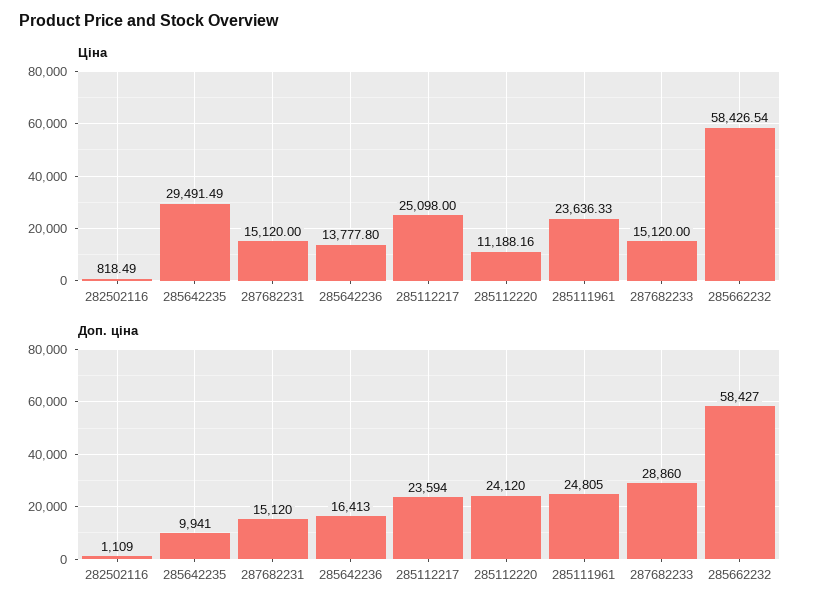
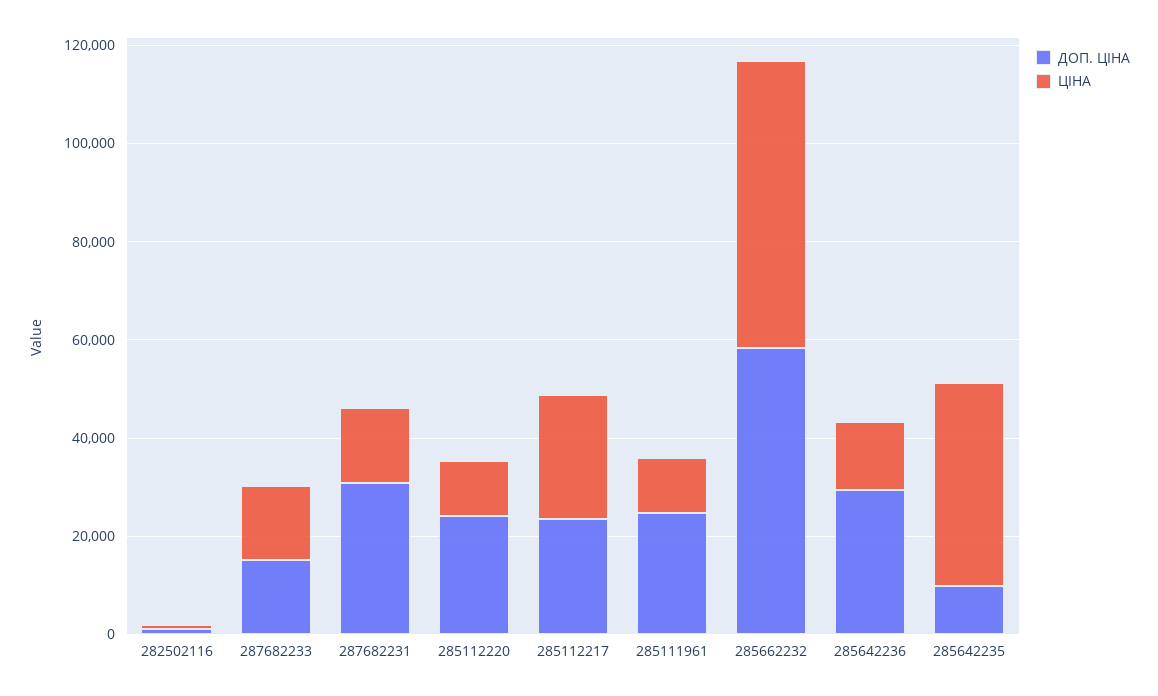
Ціна, 285642235: 29491.49 -> 40000
Ціна, 285111961: 23636.33 -> 10000
Доп. ціна, 287682231: 15120 -> 30000
Доп. ціна, 285642236: 16413 -> 30000
Доп. ціна, 287682233: 28860 -> 15000

